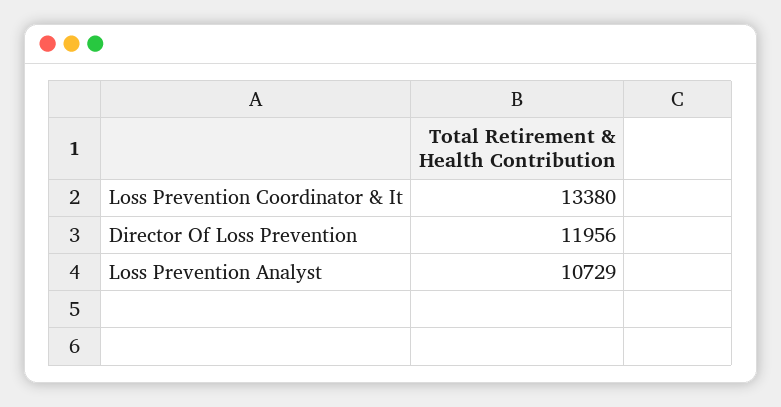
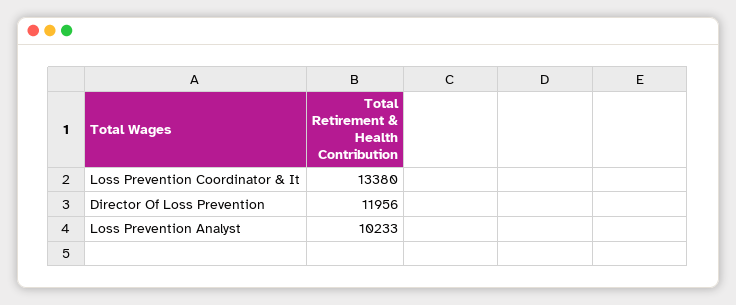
Loss Prevention Analyst: 10729 -> 10233

